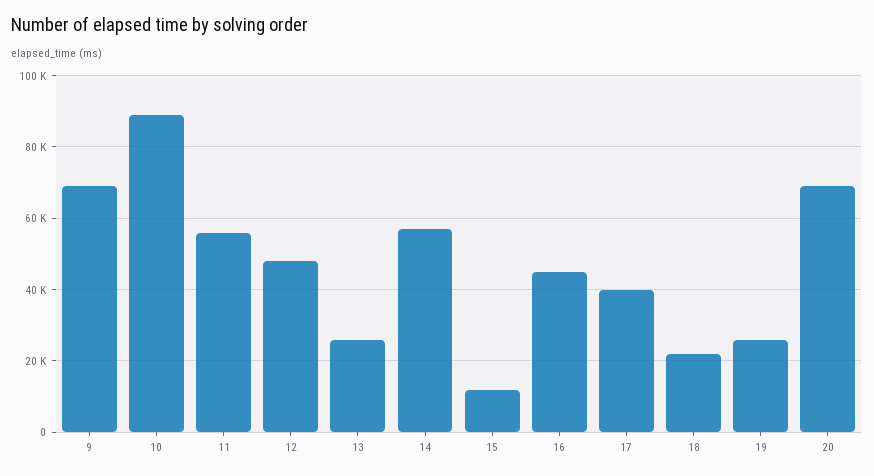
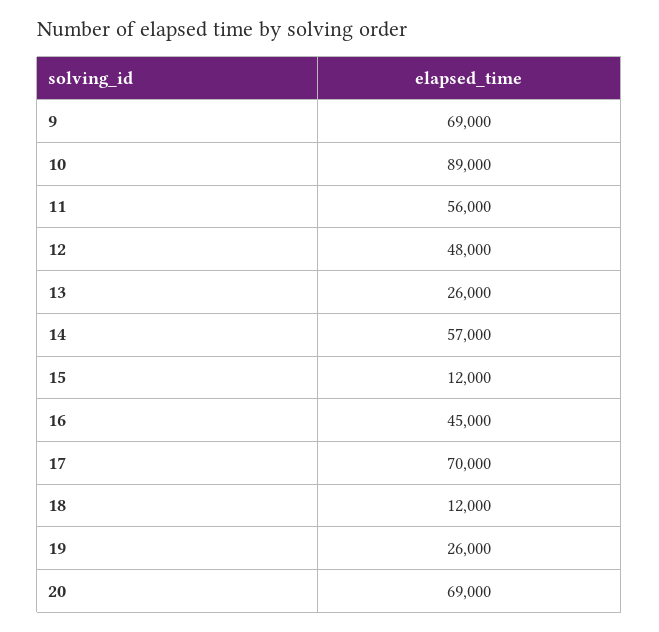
17: 40000 -> 70000
18: 22000 -> 12000

